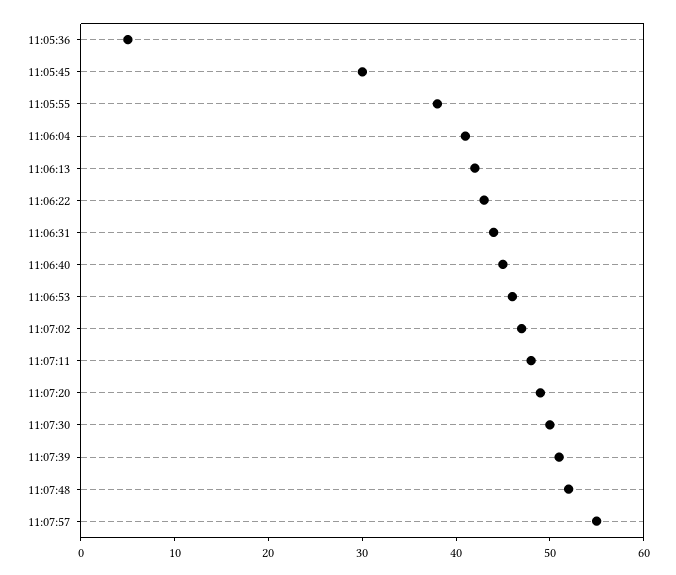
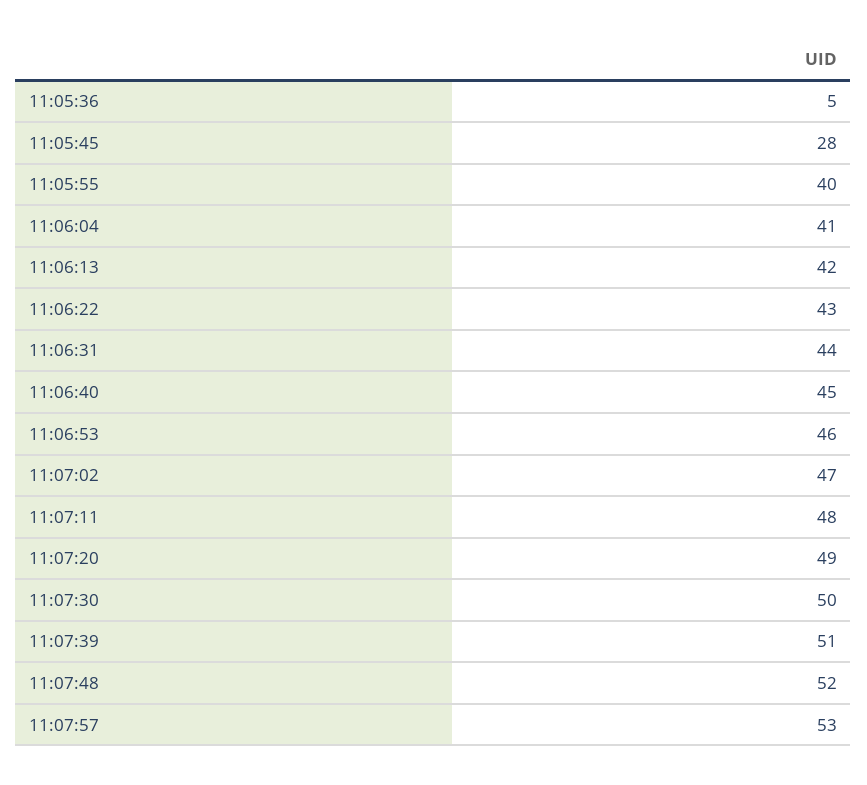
11:05:45: 30 -> 28
11:05:55: 38 -> 40
11:07:57: 55 -> 53

